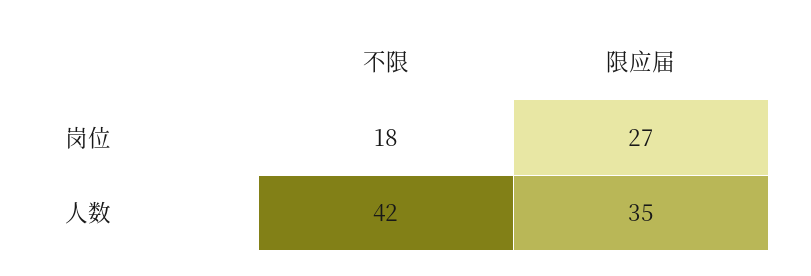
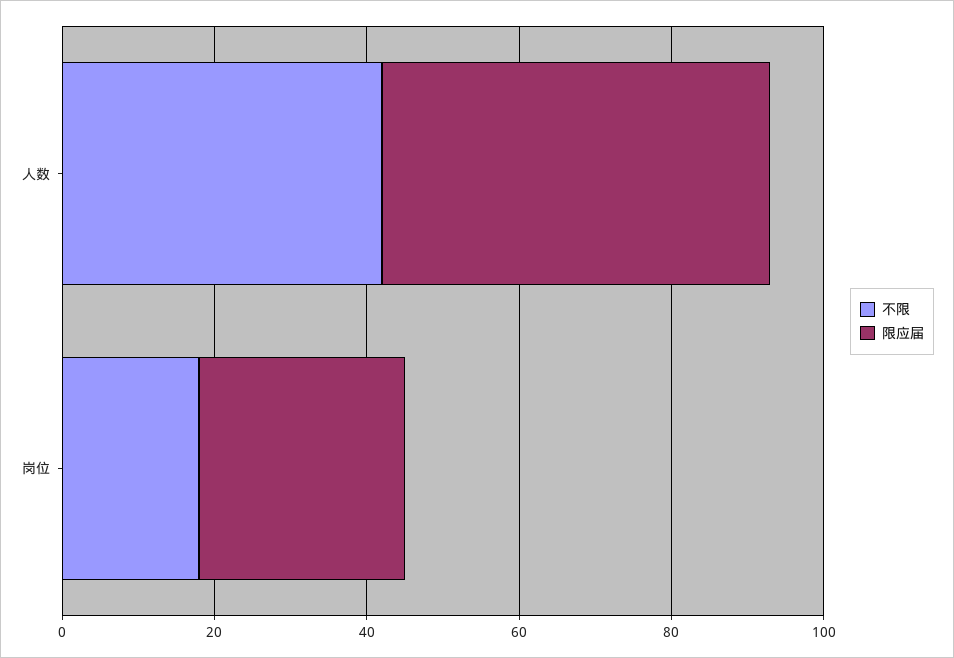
限应届, 人数: 35 -> 50

